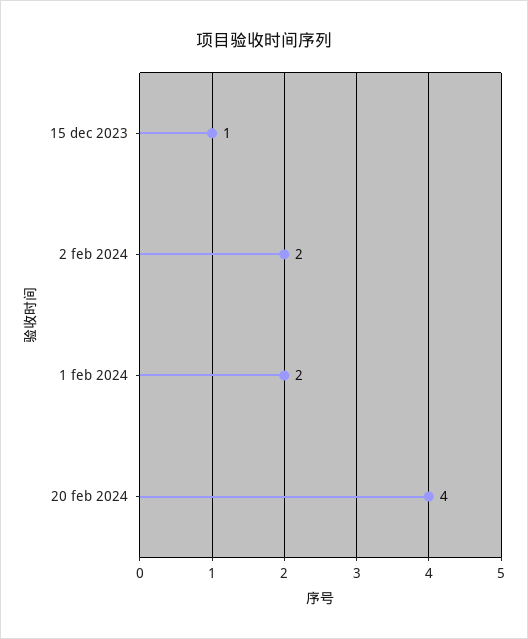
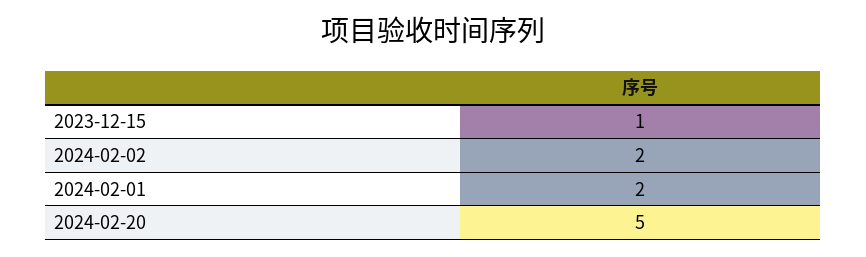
20 feb 2024: 4 -> 5

